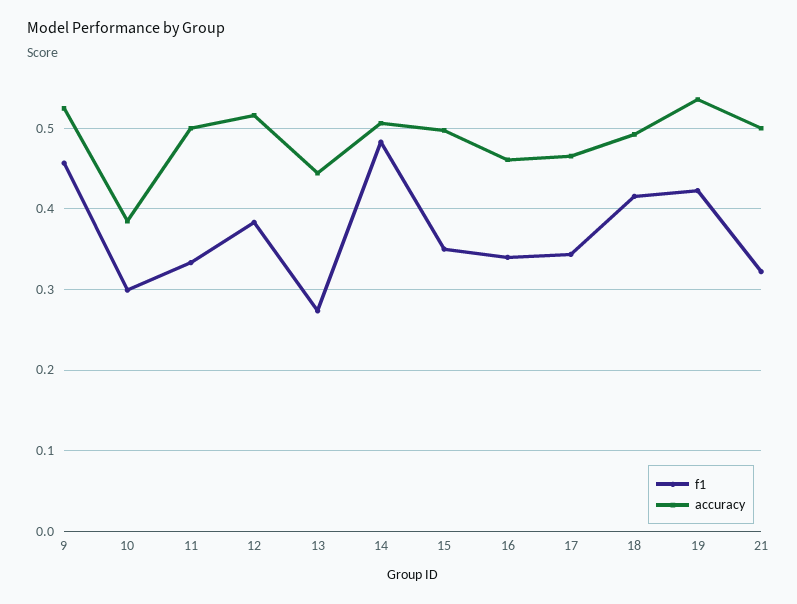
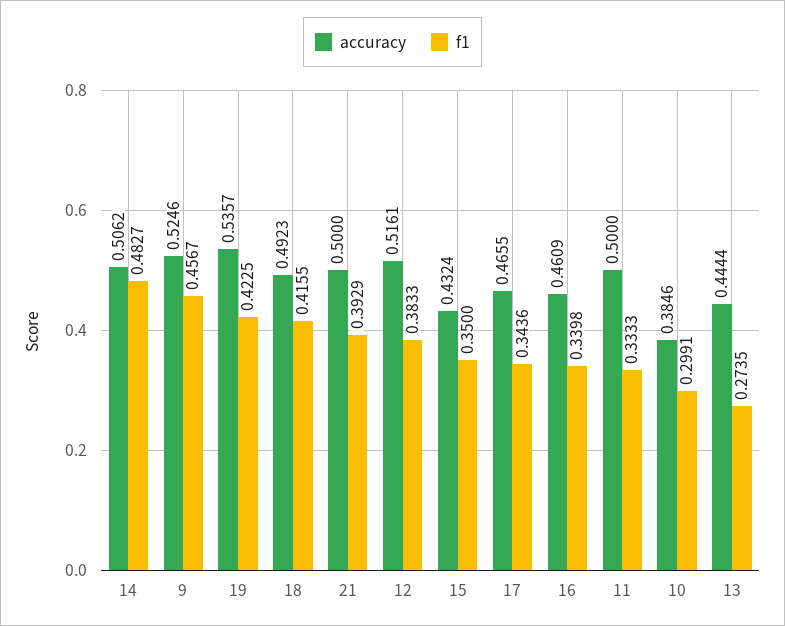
accuracy, 15: 0.5 -> 0.4324
f1, 21: 0.32 -> 0.3929

